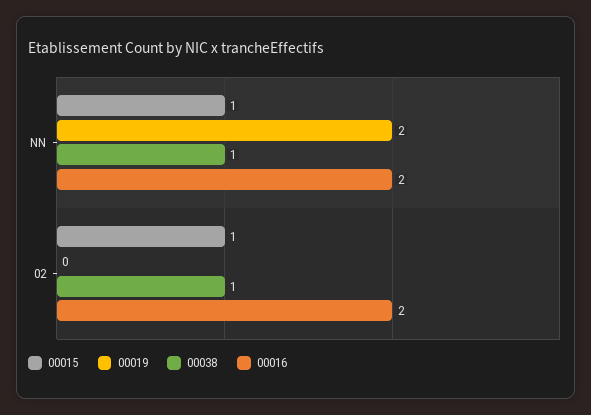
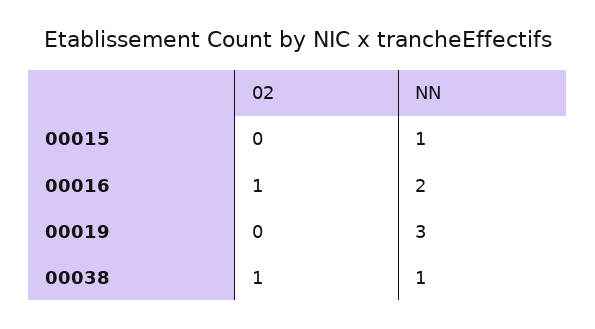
00019, NN: 2 -> 3
00015, 02: 1 -> 0
00016, 02: 2 -> 1

